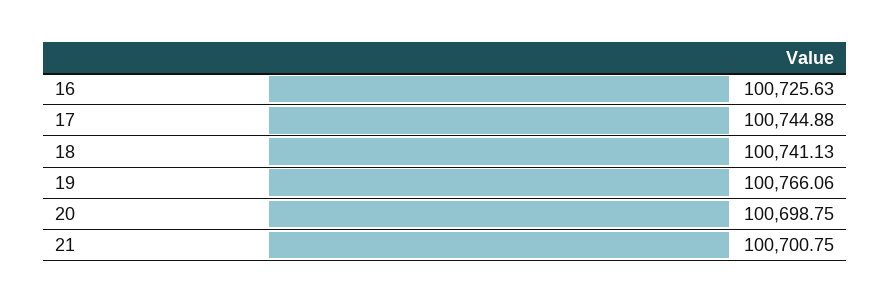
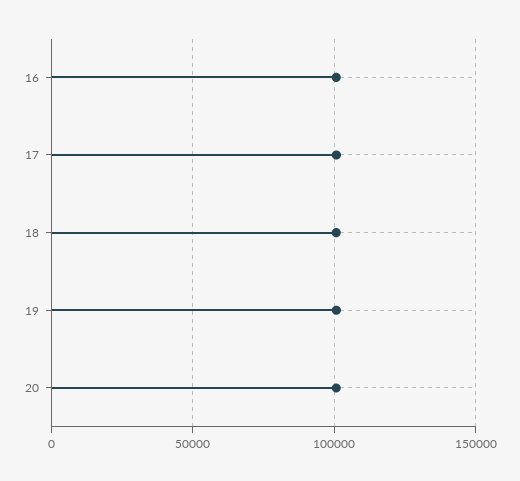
21: 100700.75 -> none

